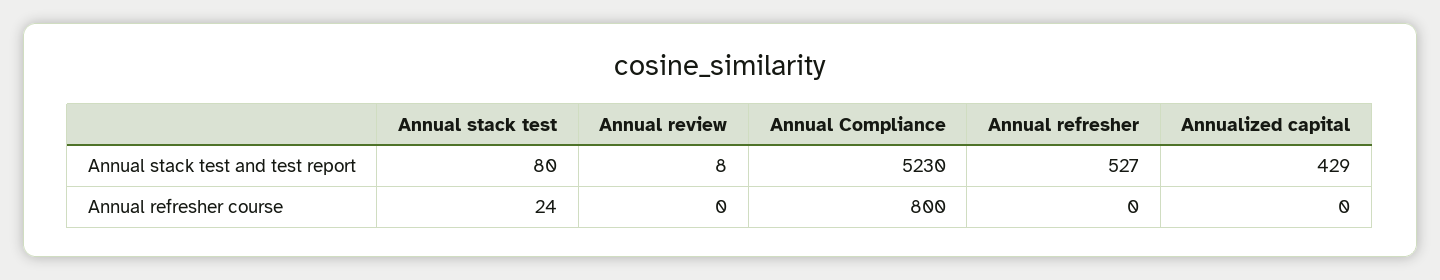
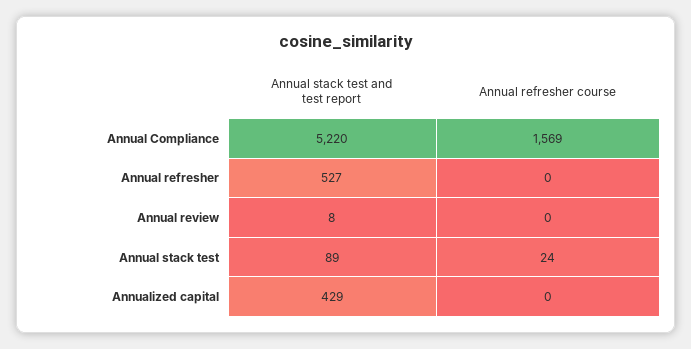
Annual stack test, Annual stack test and test report: 80 -> 89
Annual Compliance, Annual stack test and test report: 5230 -> 5220
Annual Compliance, Annual refresher course: 800 -> 1569

